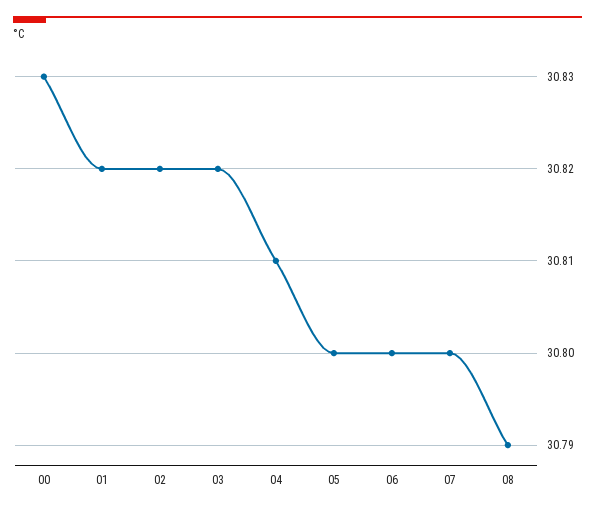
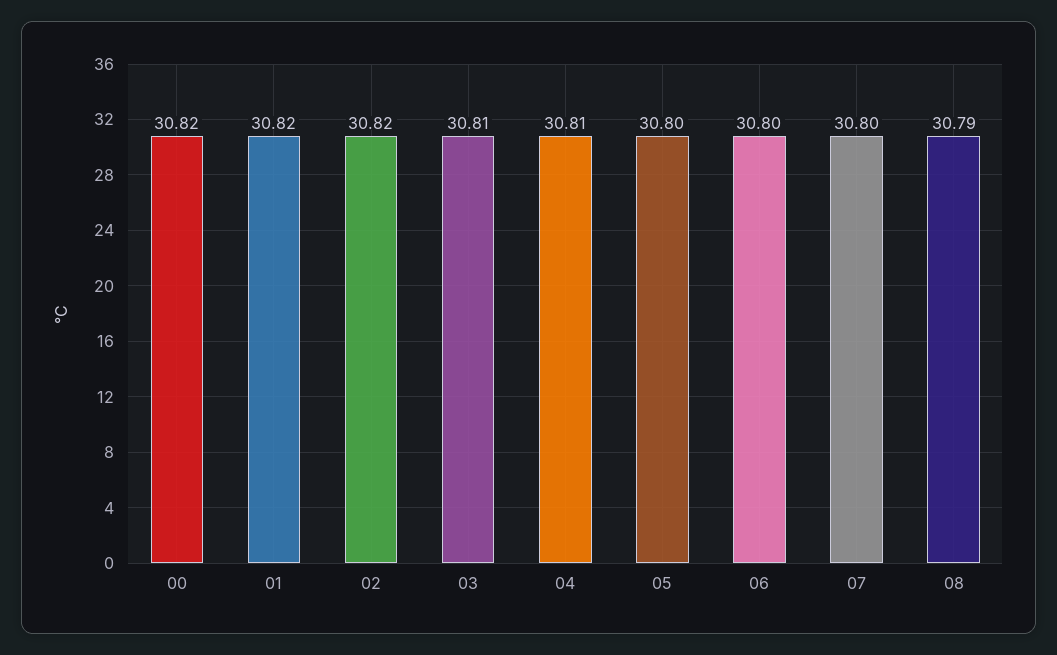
00: 30.83 -> 30.82
03: 30.82 -> 30.81

